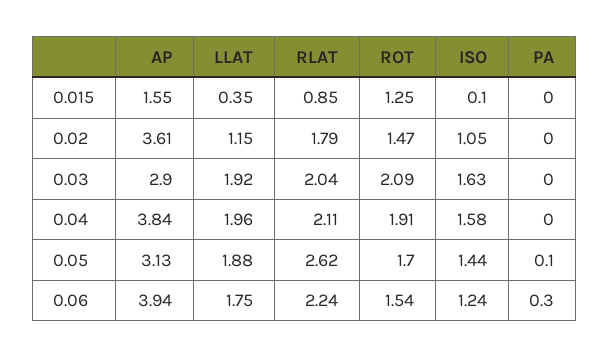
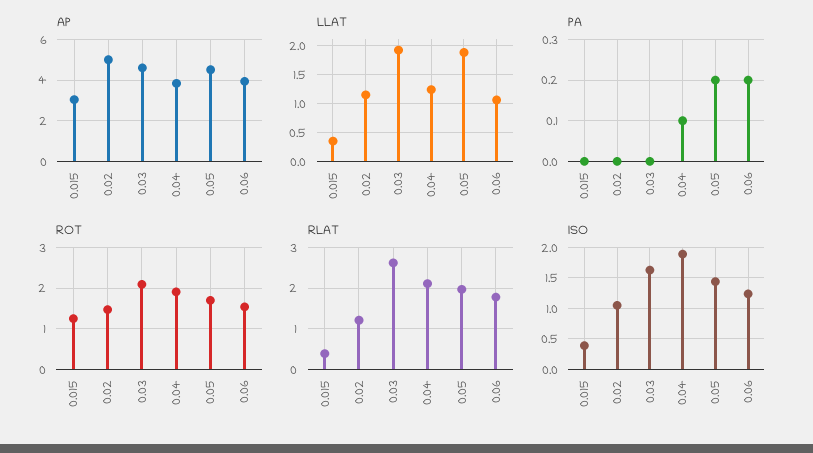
AP, 0.015: 1.55 -> 3
RLAT, 0.015: 0.85 -> 0.4
ISO, 0.015: 0.1 -> 0.4
AP, 0.02: 3.61 -> 5
RLAT, 0.02: 1.79 -> 1.2
AP, 0.03: 2.9 -> 4.5
RLAT, 0.03: 2.04 -> 2.6
LLAT, 0.04: 1.96 -> 1.25
ISO, 0.04: 1.58 -> 1.9
PA, 0.04: 0 -> 0.1
AP, 0.05: 3.13 -> 4.5
RLAT, 0.05: 2.62 -> 2
PA, 0.05: 0.1 -> 0.2
LLAT, 0.06: 1.75 -> 1
RLAT, 0.06: 2.24 -> 1.8
PA, 0.06: 0.3 -> 0.2

